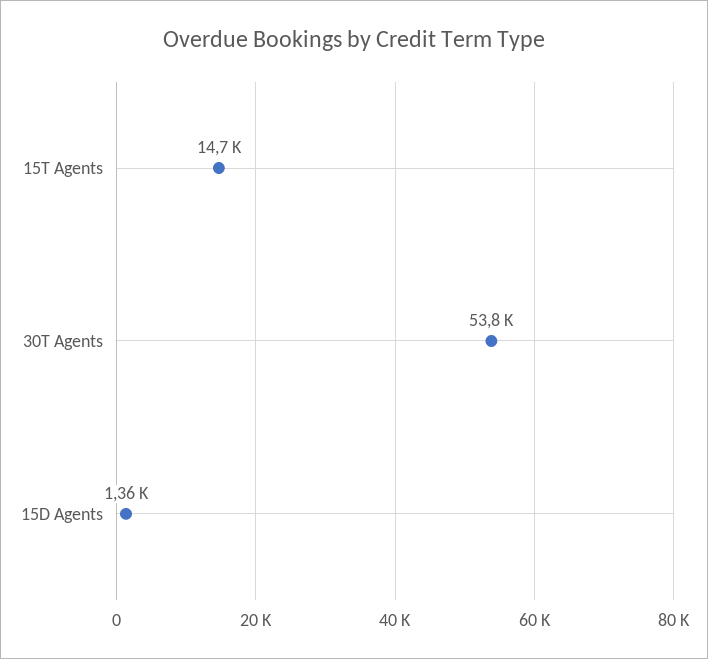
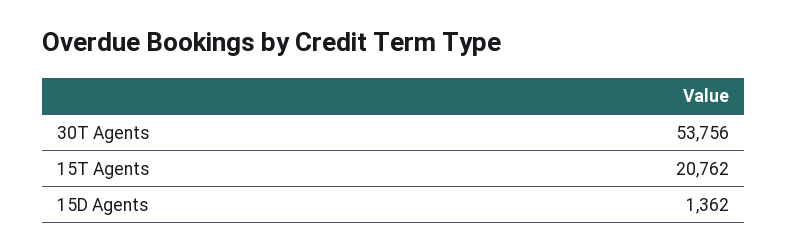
15T Agents: 14700 -> 20762

